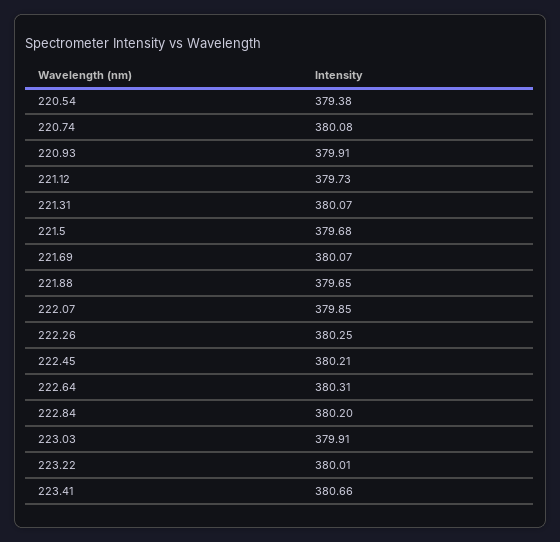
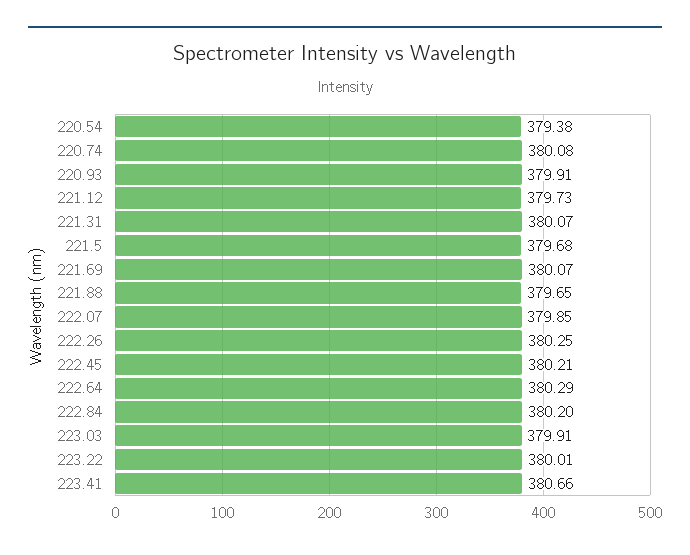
222.64: 380.31 -> 380.29

